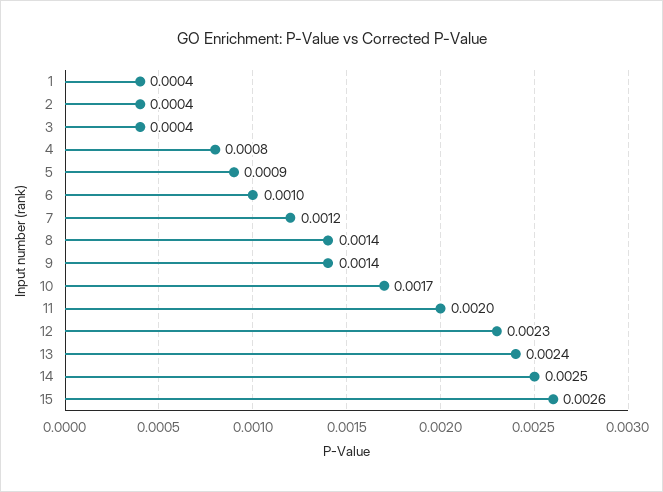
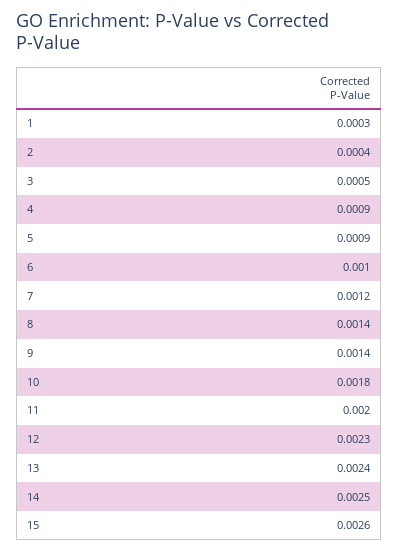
1: 0.0004 -> 0.0003
3: 0.0004 -> 0.0005
4: 0.0008 -> 0.0009
10: 0.0017 -> 0.0018

